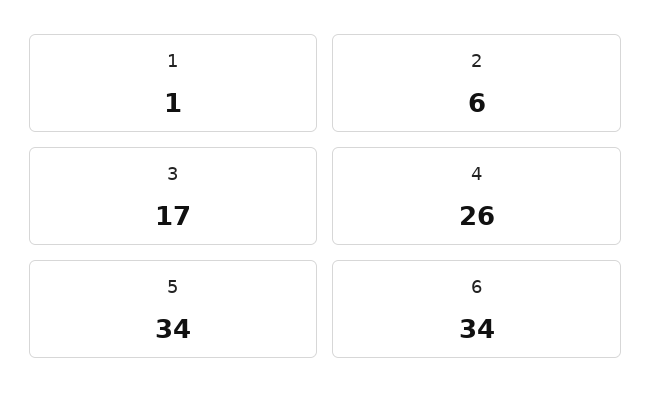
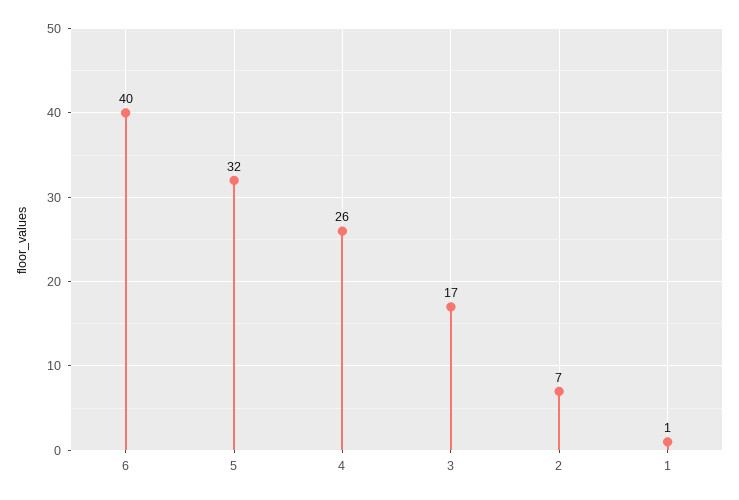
2: 6 -> 7
5: 34 -> 32
6: 34 -> 40

